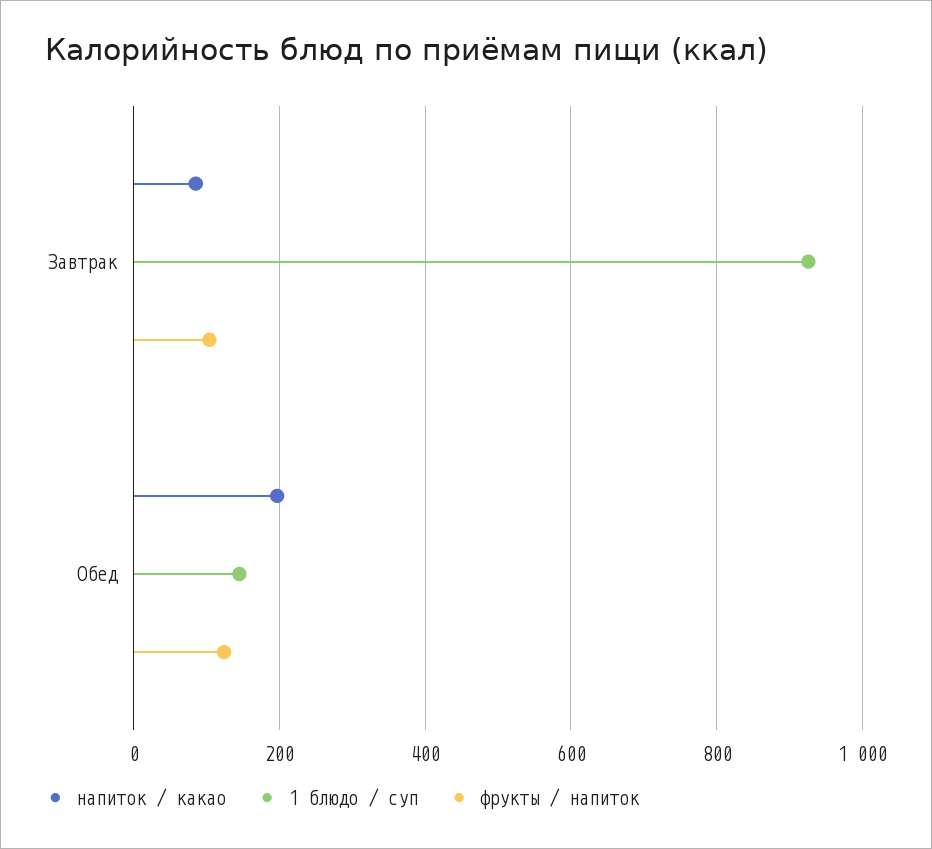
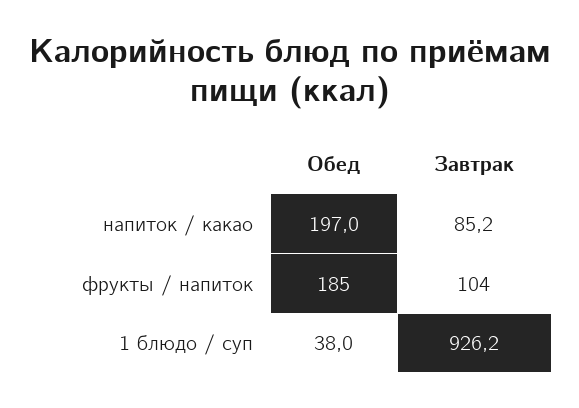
1 блюдо / суп, Обед: 140 -> 38
фрукты / напиток, Обед: 120 -> 185

